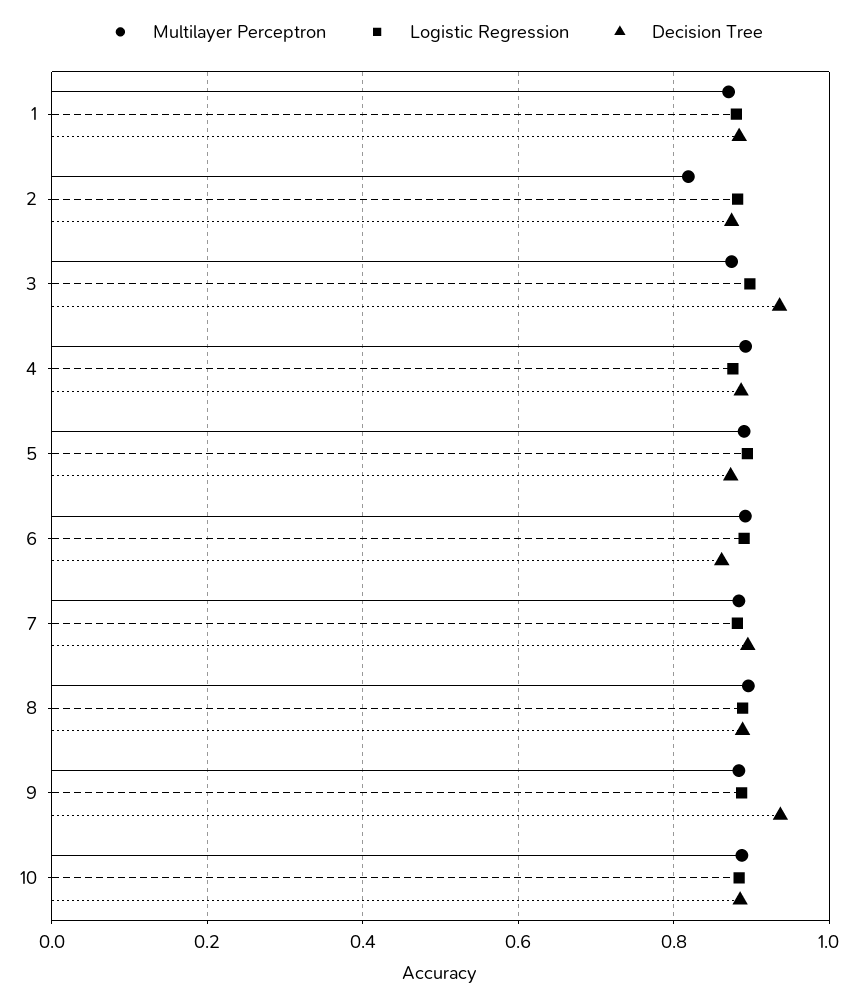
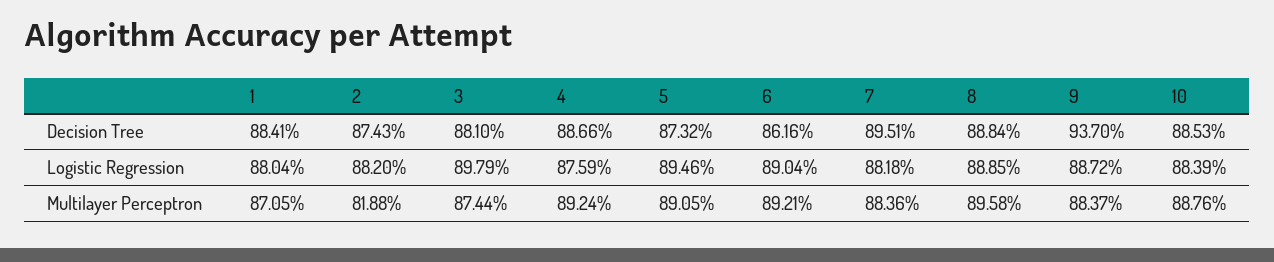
Decision Tree, 3: 0.94 -> 0.881

